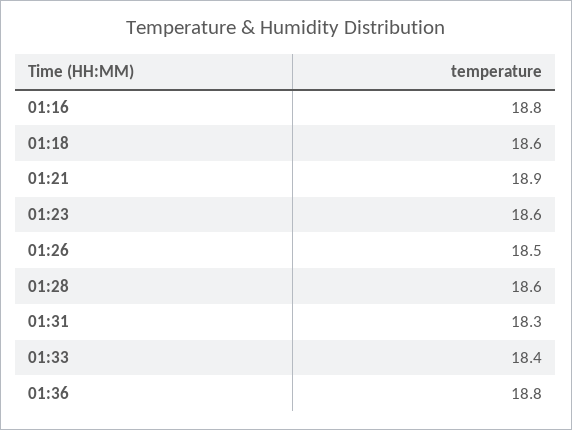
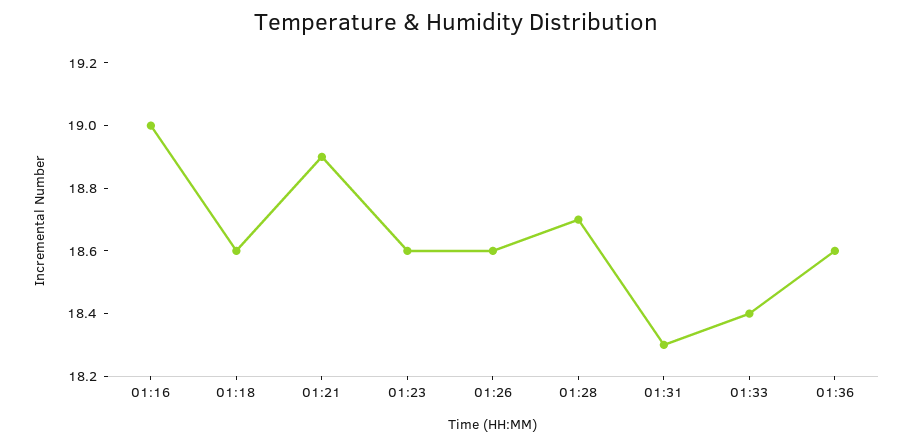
01:16: 18.8 -> 19
01:26: 18.5 -> 18.6
01:28: 18.6 -> 18.7
01:36: 18.8 -> 18.6

